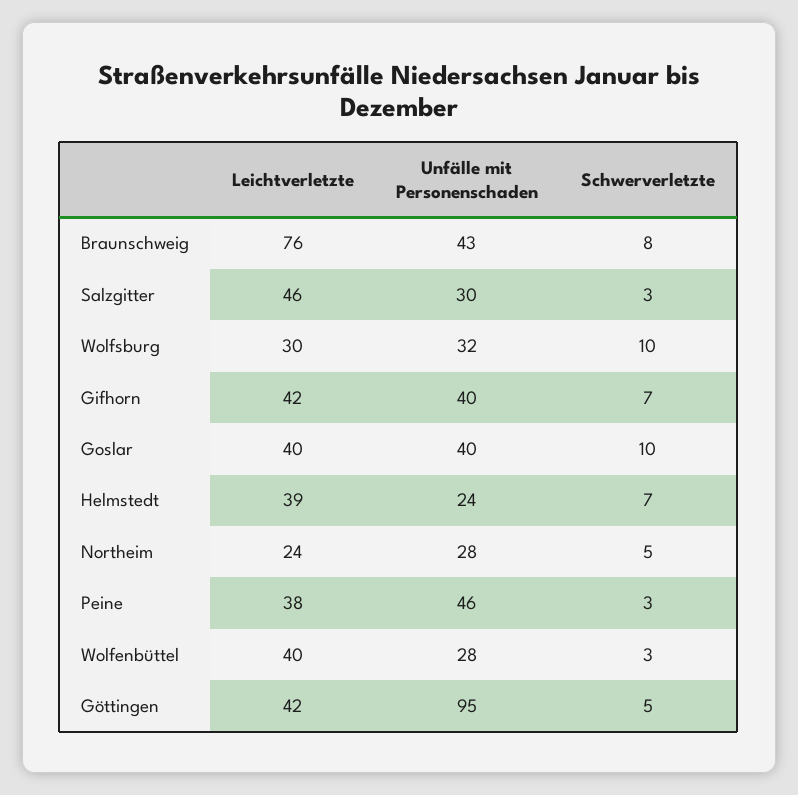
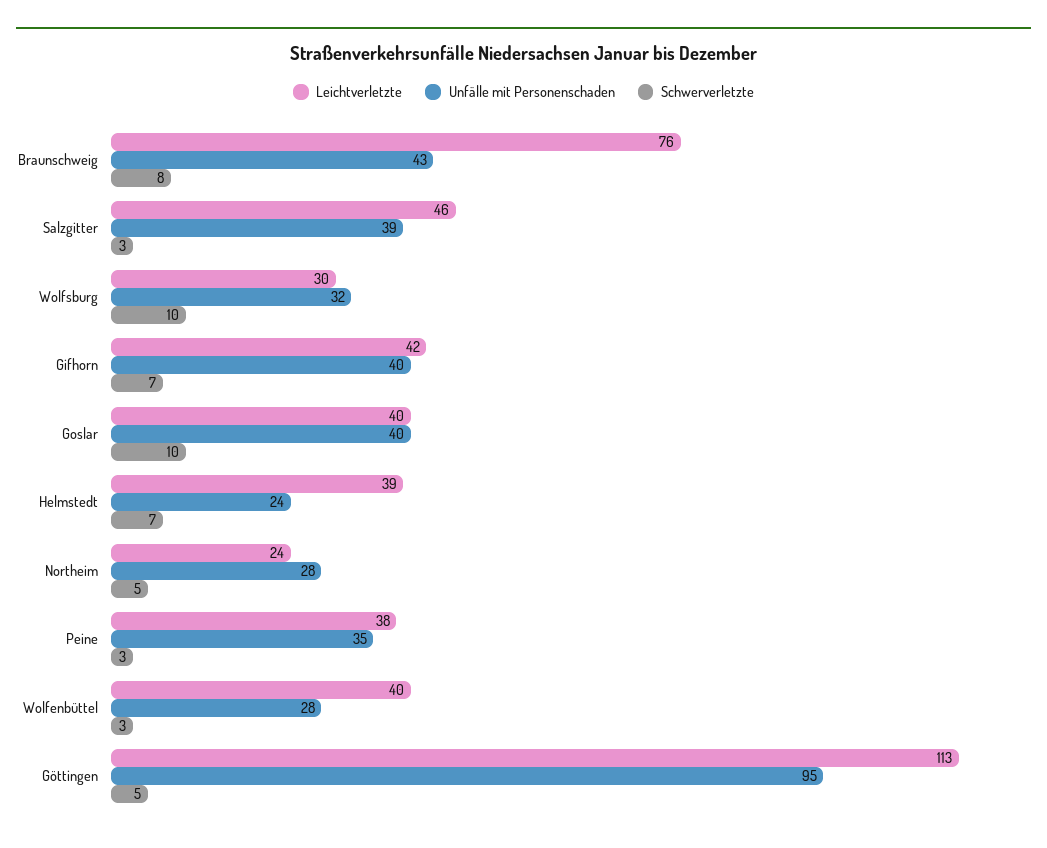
Unfälle mit Personenschaden, Salzgitter: 30 -> 39
Unfälle mit Personenschaden, Peine: 46 -> 35
Leichtverletzte, Göttingen: 42 -> 113

